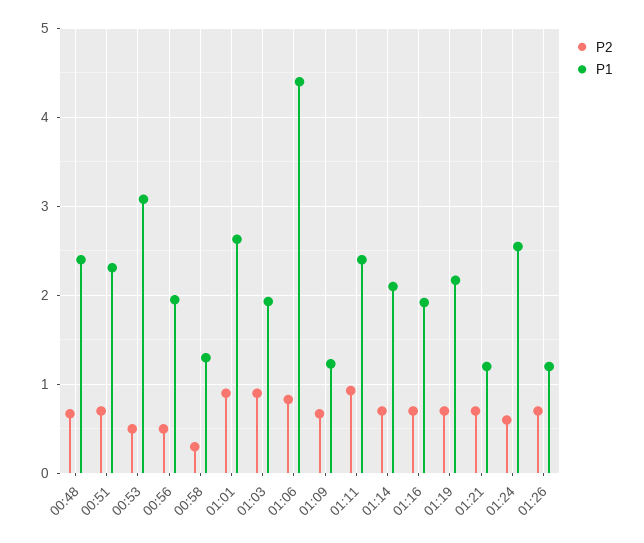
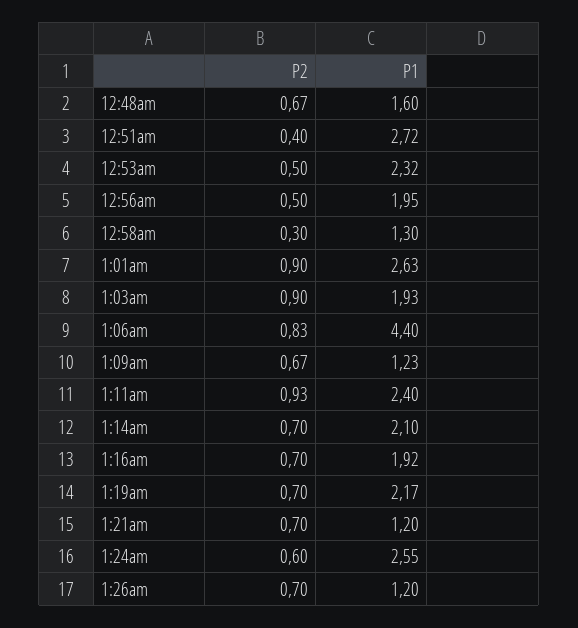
P1, 00:48: 2.4 -> 1.6
P2, 00:51: 0.7 -> 0.4
P1, 00:51: 2.3 -> 2.72
P1, 00:53: 3.1 -> 2.32

